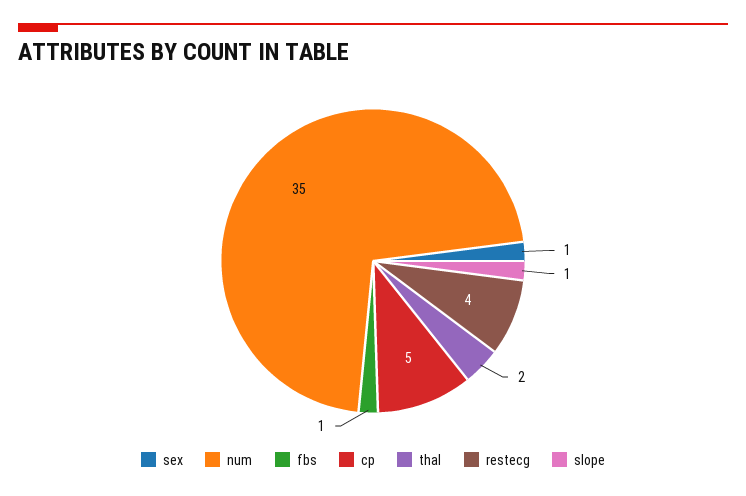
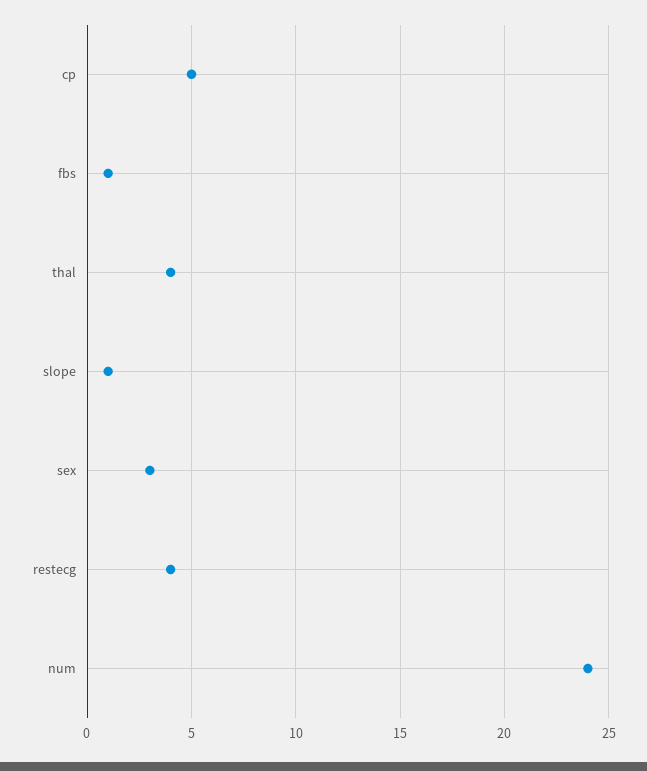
sex: 1 -> 3
num: 35 -> 24
thal: 2 -> 4

